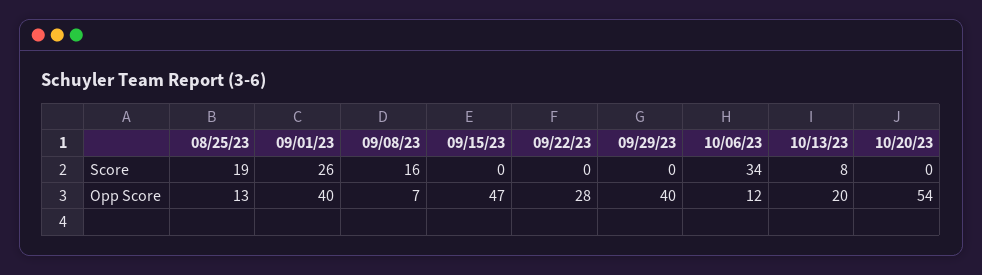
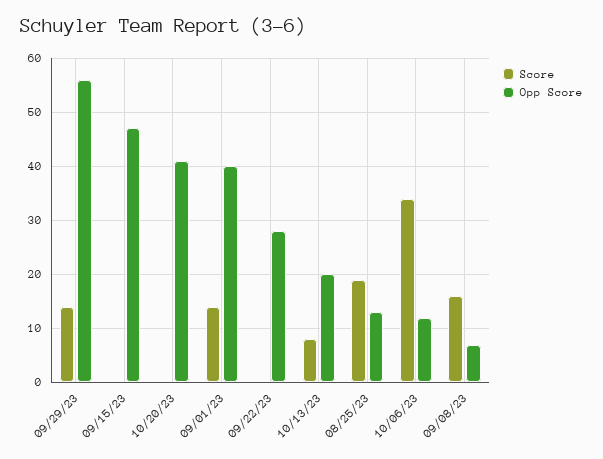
Score, 09/01/23: 26 -> 15
Score, 09/29/23: 0 -> 15
Opp Score, 09/29/23: 40 -> 55
Opp Score, 10/20/23: 54 -> 40

